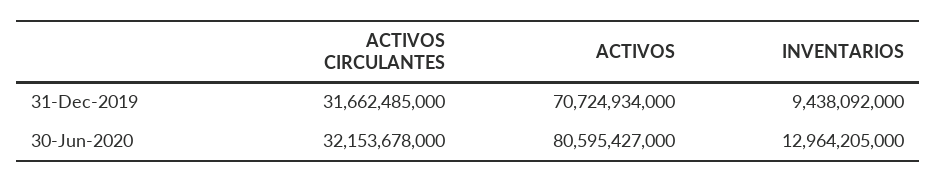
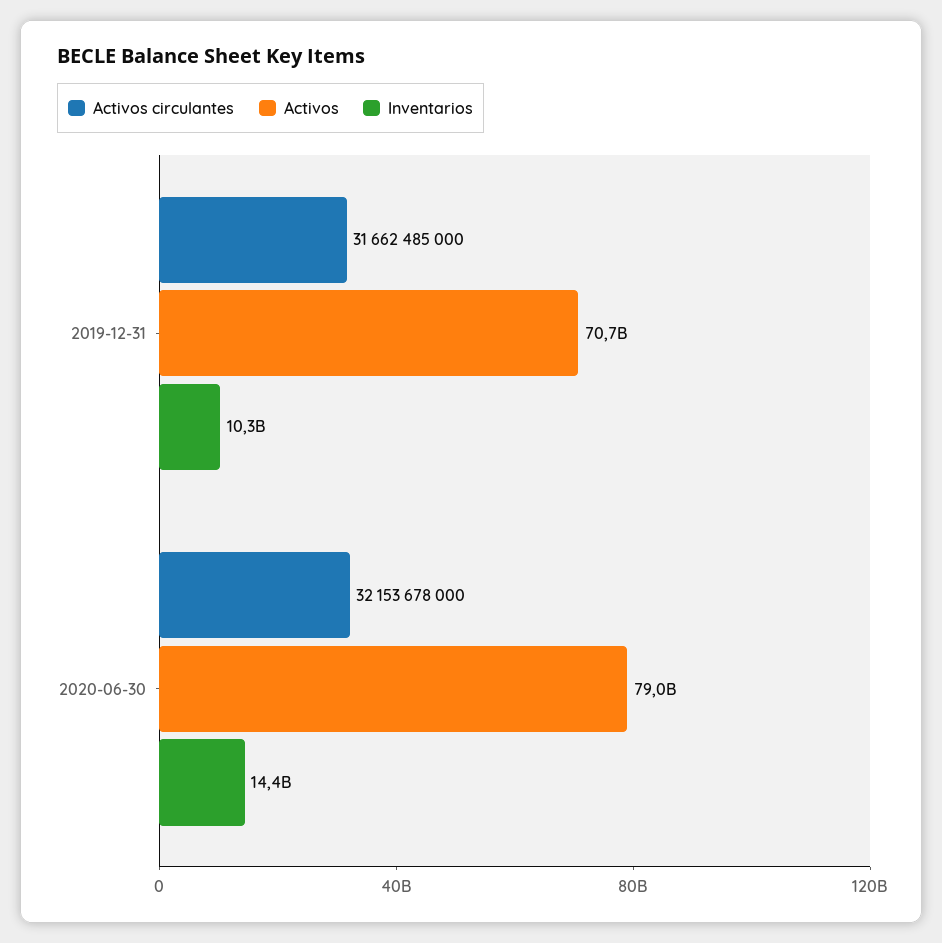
INVENTARIOS, 31-Dec-2019: 9438092000 -> 10300000000
ACTIVOS, 30-Jun-2020: 80595427000 -> 79000000000
INVENTARIOS, 30-Jun-2020: 12964205000 -> 14400000000

